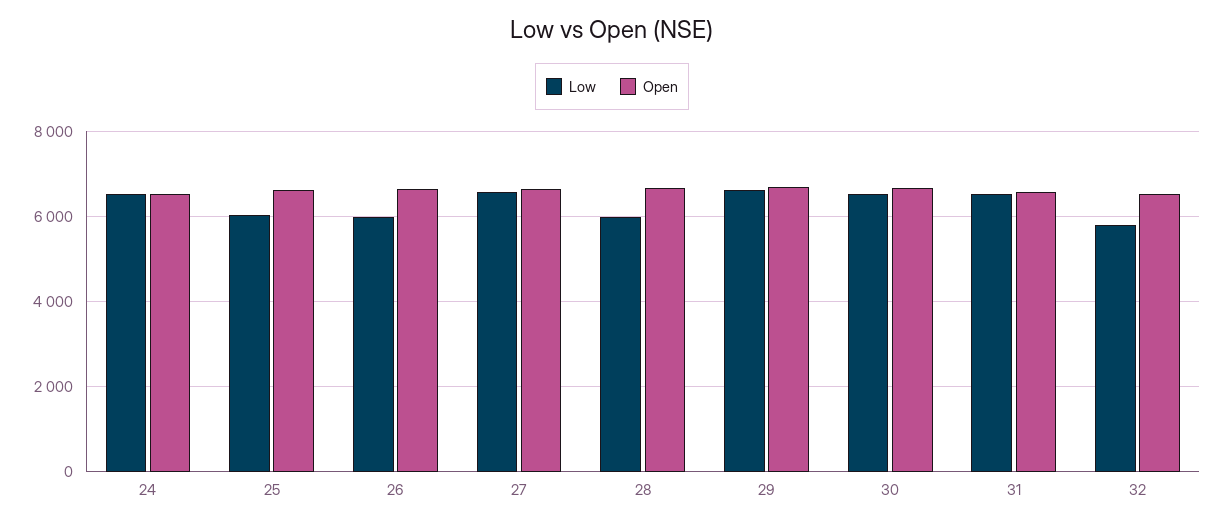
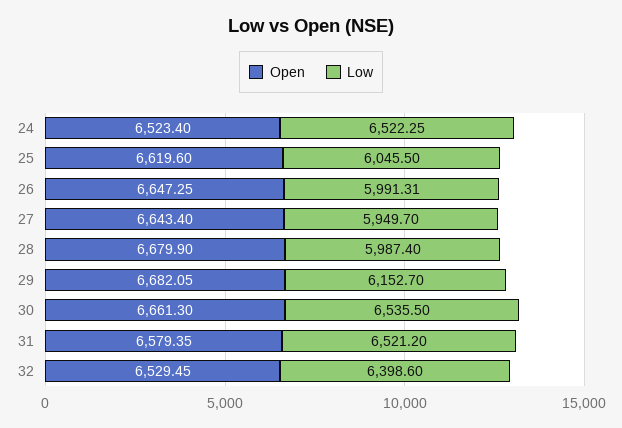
Low, 27: 6600 -> 5949.7
Low, 29: 6600 -> 6152.7
Low, 32: 5800 -> 6398.6

